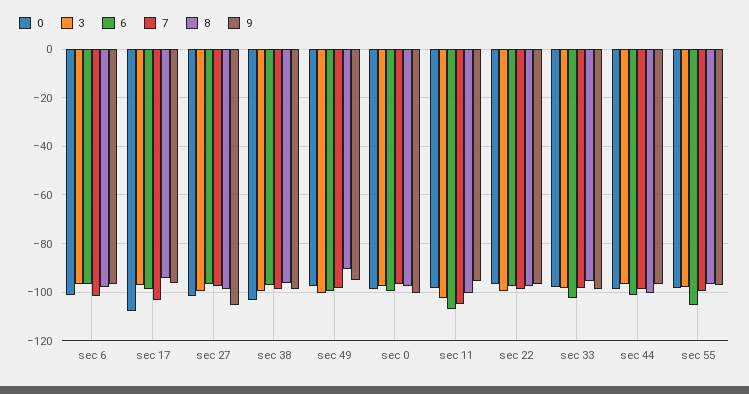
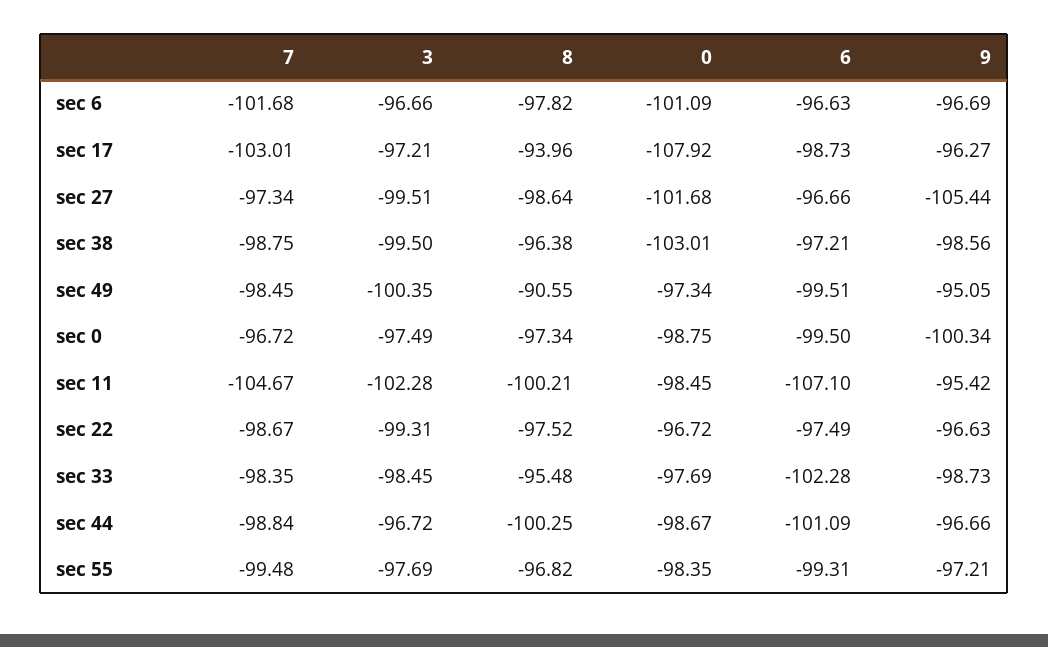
6, sec 55: -105 -> -99.31

